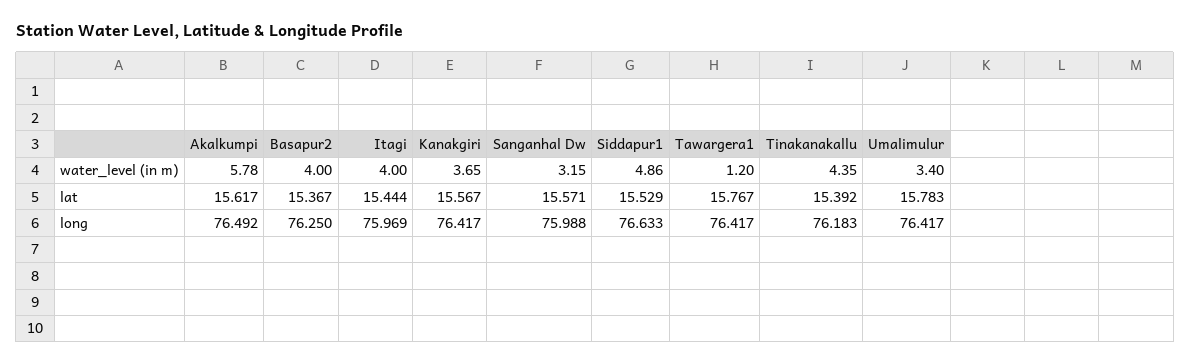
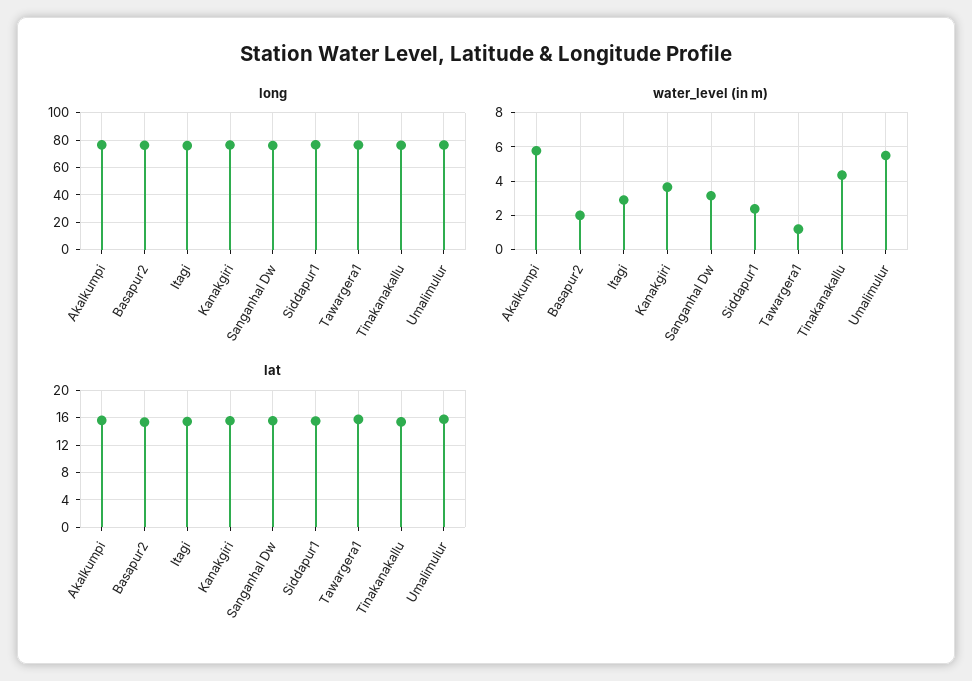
water_level (in m), Basapur2: 4 -> 2
water_level (in m), Itagi: 4 -> 3
water_level (in m), Siddapur1: 4.86 -> 2.5
water_level (in m), Umalimulur: 3.4 -> 5.5

